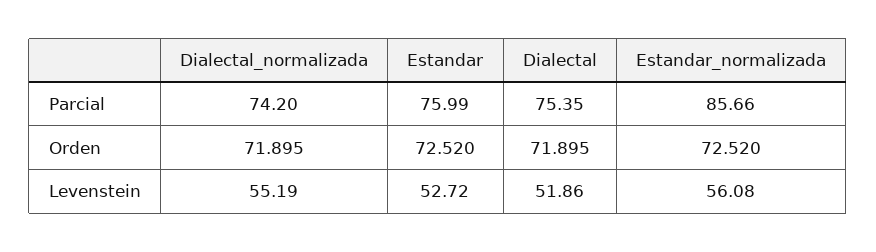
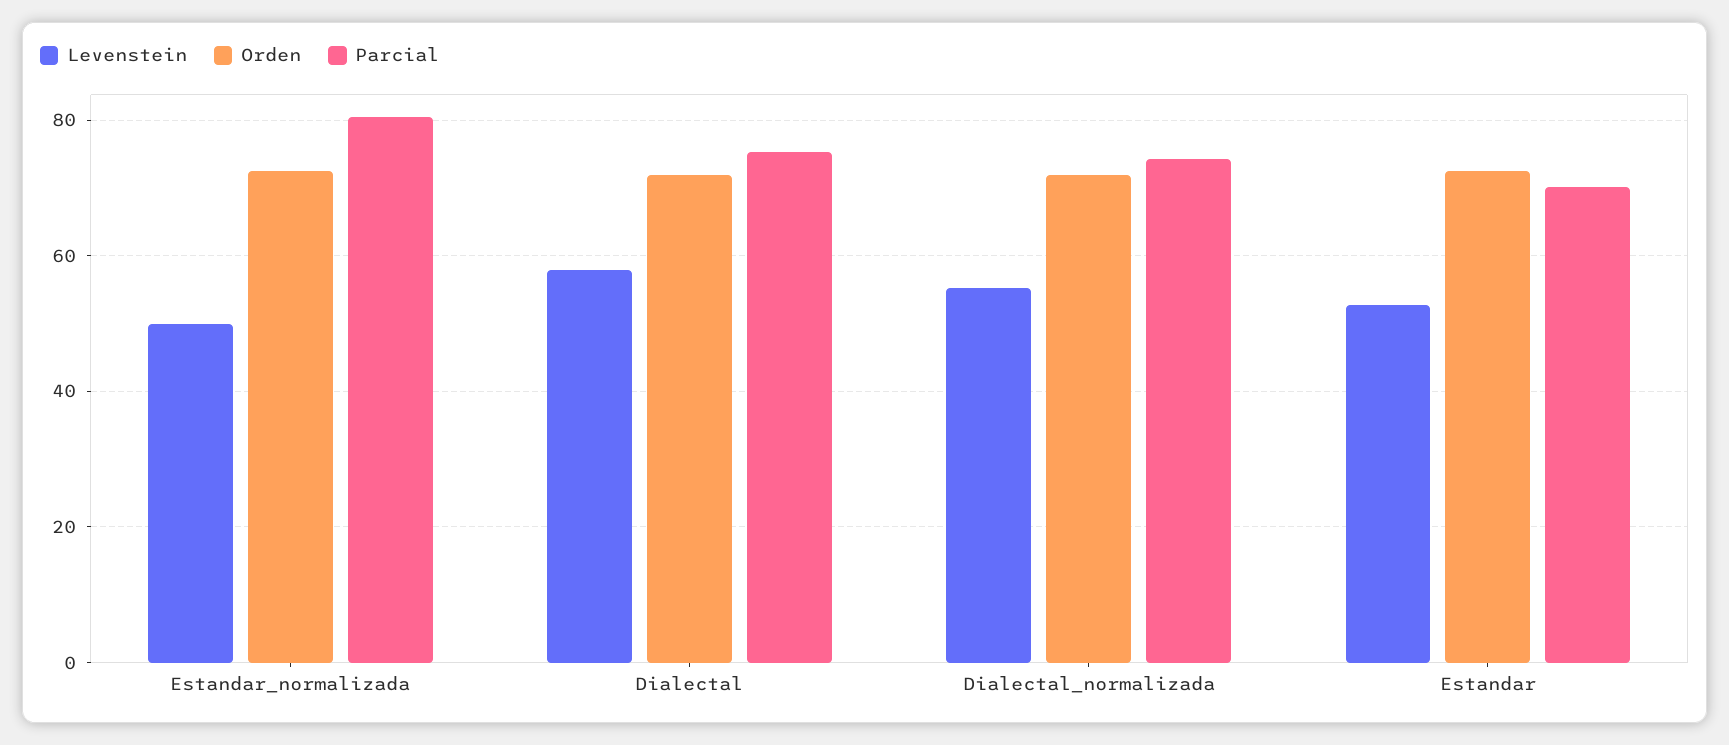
Parcial, Estandar: 75.99 -> 70
Parcial, Estandar_normalizada: 85.66 -> 80
Levenstein, Dialectal: 51.86 -> 58
Levenstein, Estandar_normalizada: 56.08 -> 50

